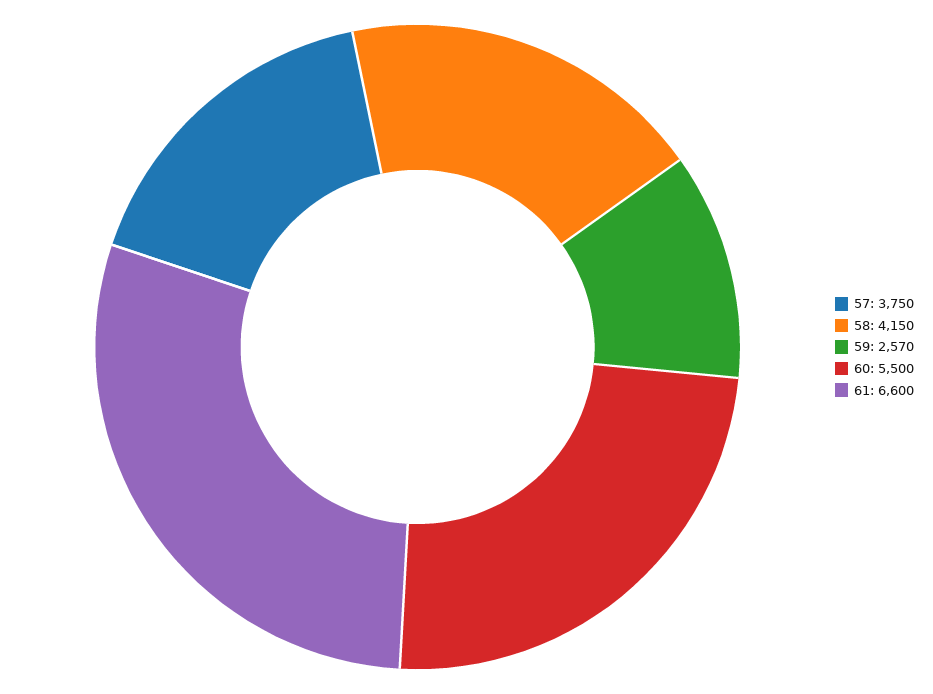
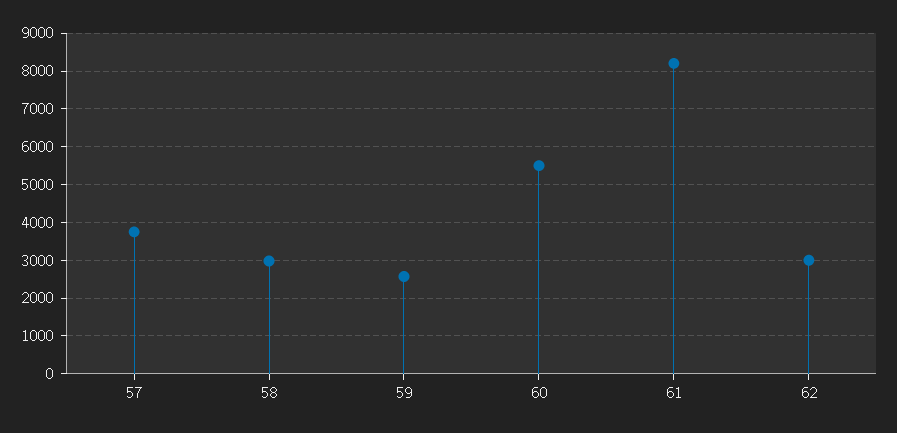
58: 4150 -> 3000
61: 6600 -> 8200
62: none -> 3000

